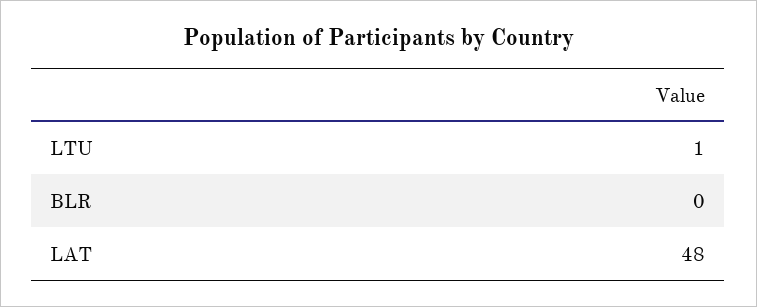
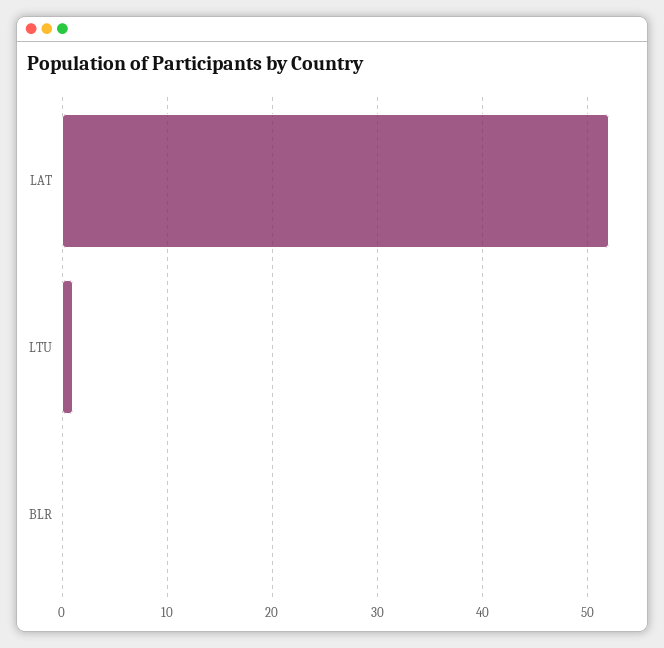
LAT: 48 -> 52

